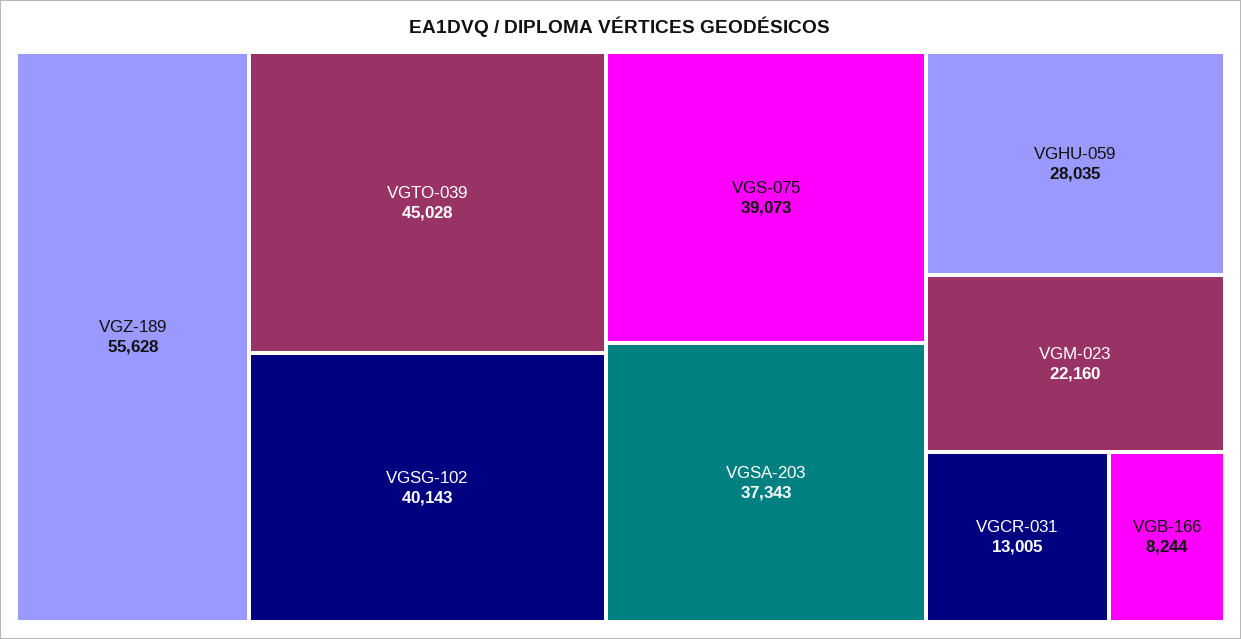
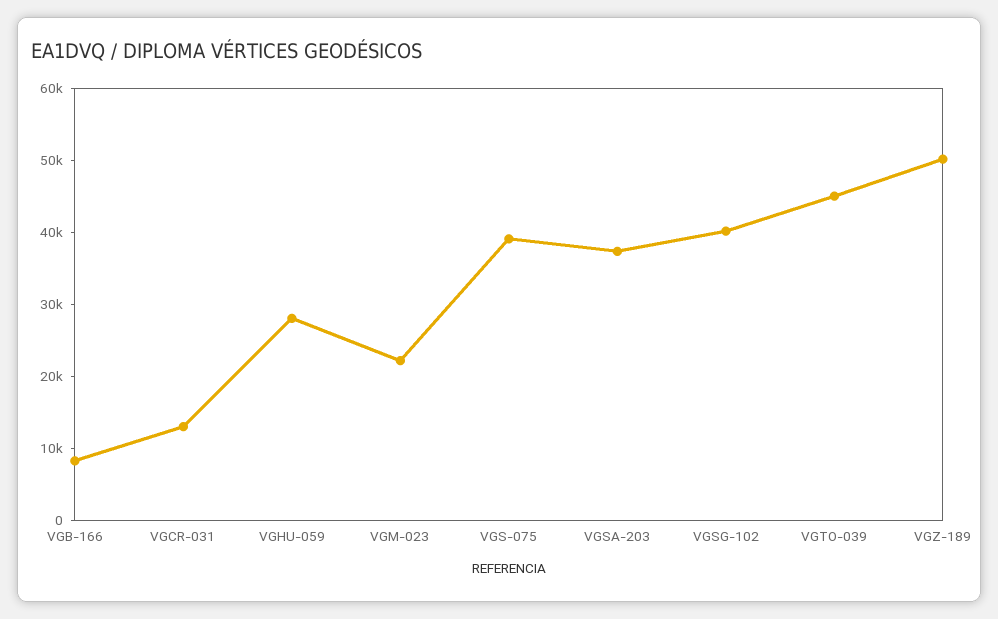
VGZ-189: 55628 -> 50000

